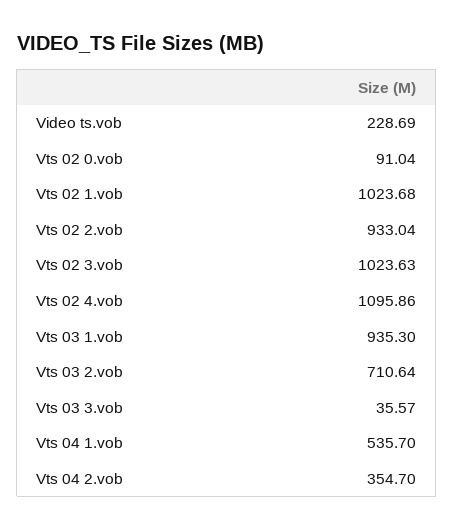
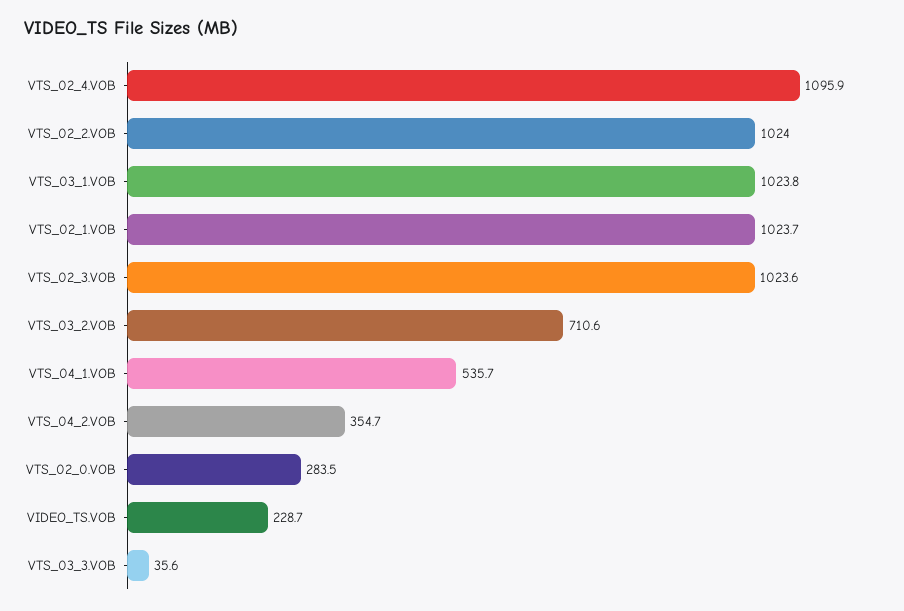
Vts 02 0.vob: 91.04 -> 283.5
Vts 02 2.vob: 933.04 -> 1024
Vts 03 1.vob: 935.3 -> 1023.8

